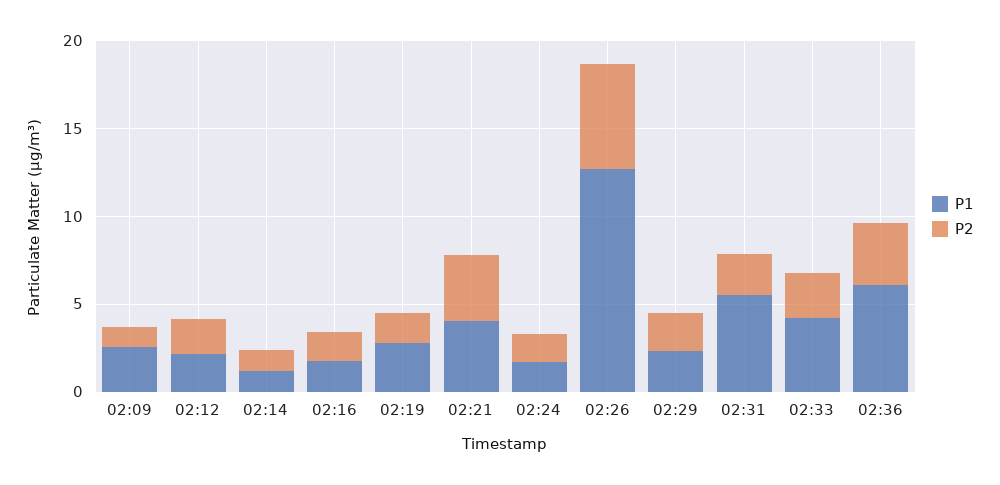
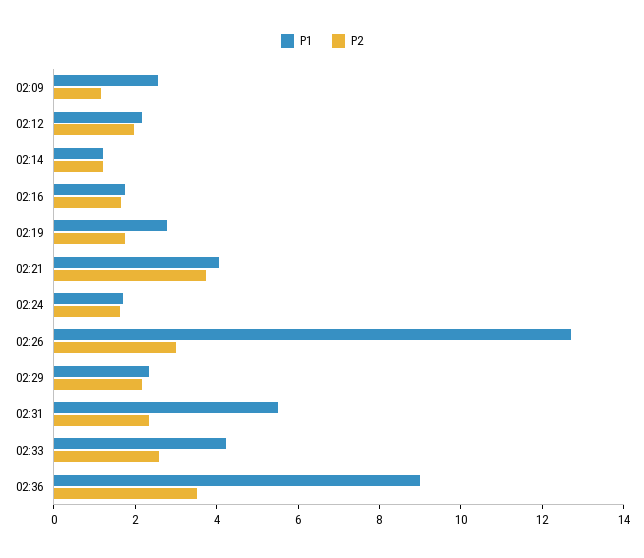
P2, 02:26: 6 -> 3
P1, 02:36: 6 -> 9

